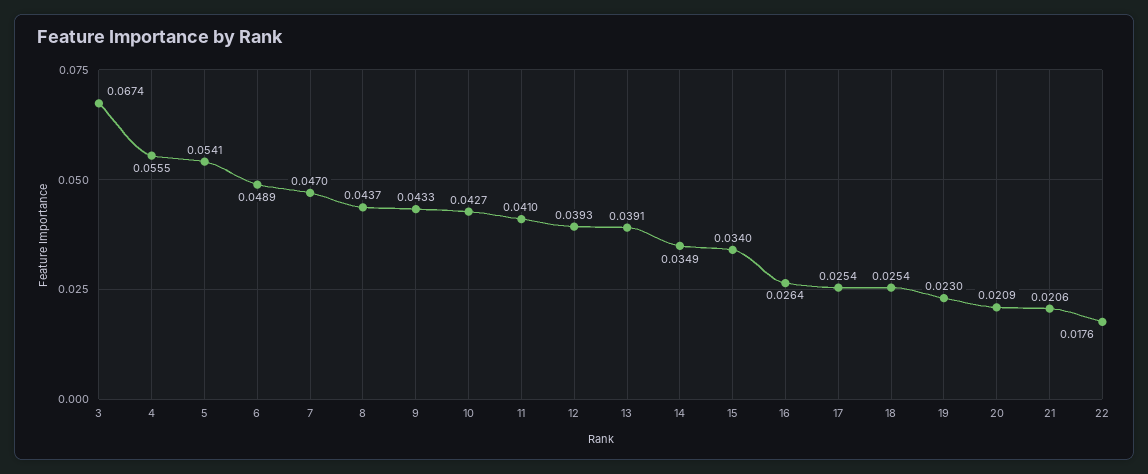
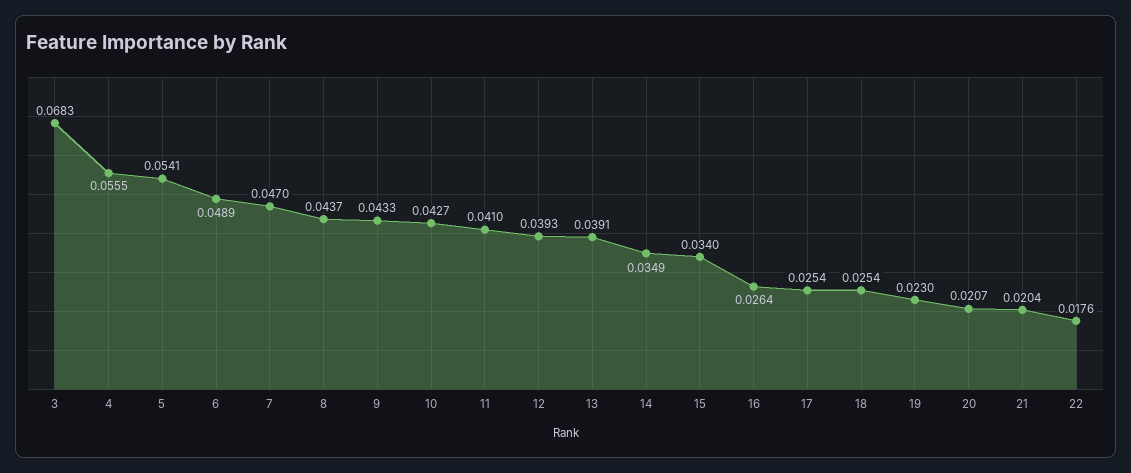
3: 0.0674 -> 0.0683
20: 0.0209 -> 0.0207
21: 0.0206 -> 0.0204

